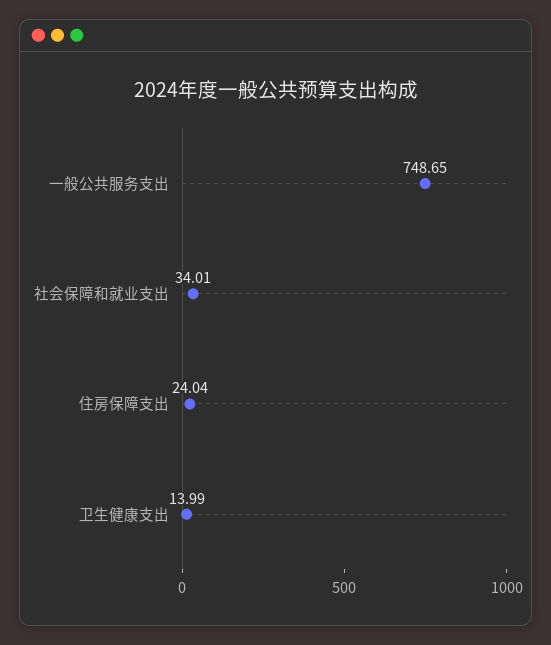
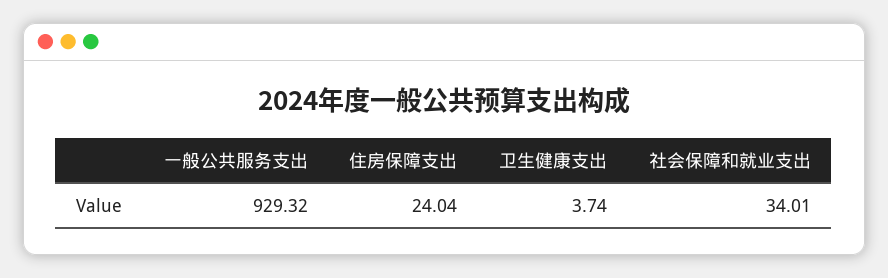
一般公共服务支出: 748.65 -> 929.32
卫生健康支出: 13.99 -> 3.74

